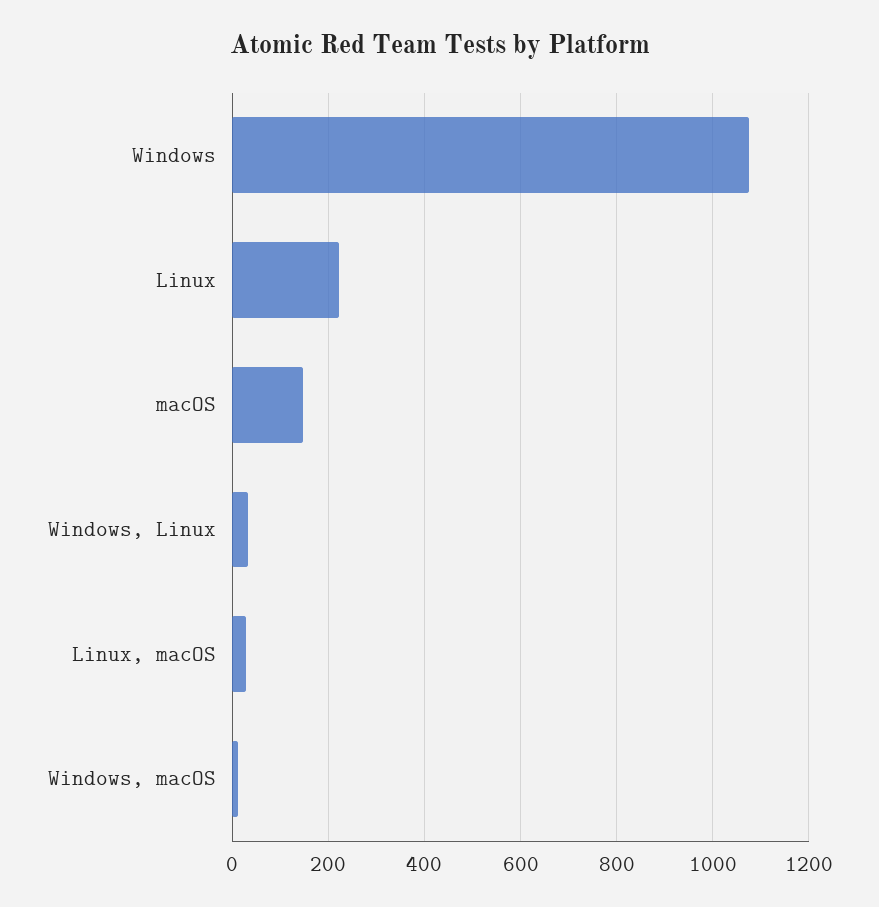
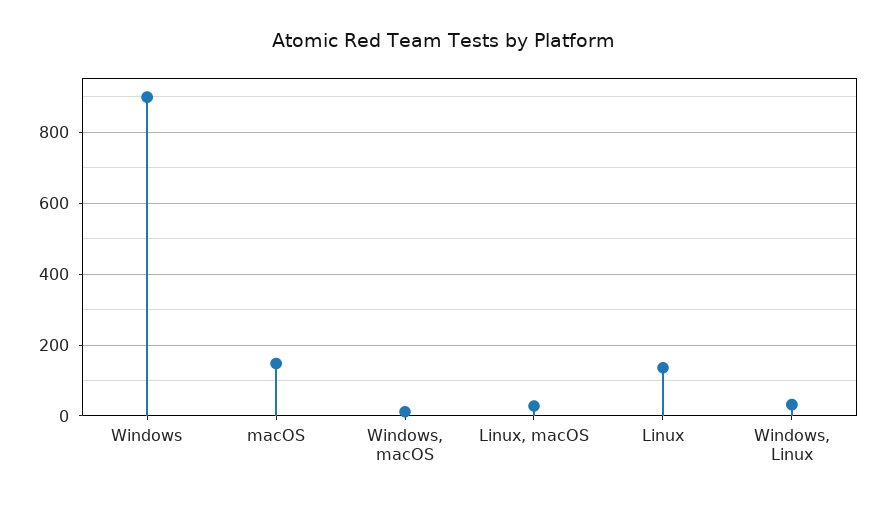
Windows: 1080 -> 900
Linux: 220 -> 140

